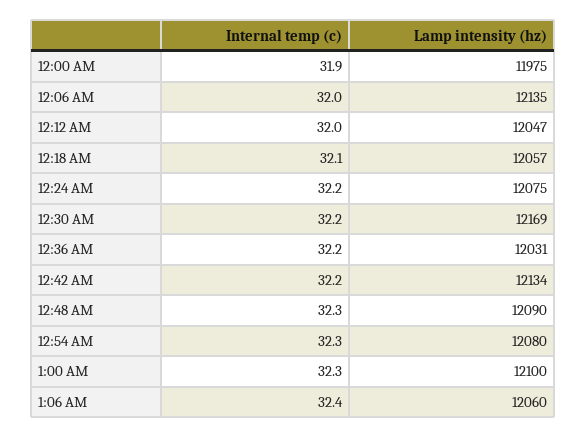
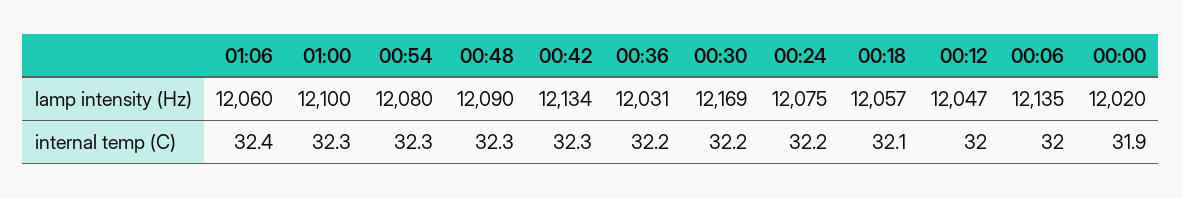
Lamp intensity (hz), 12:00 AM: 11975 -> 12020
Internal temp (c), 12:42 AM: 32.2 -> 32.3

